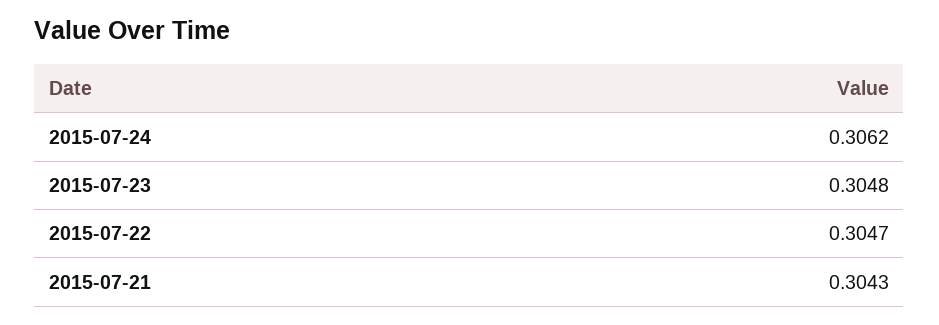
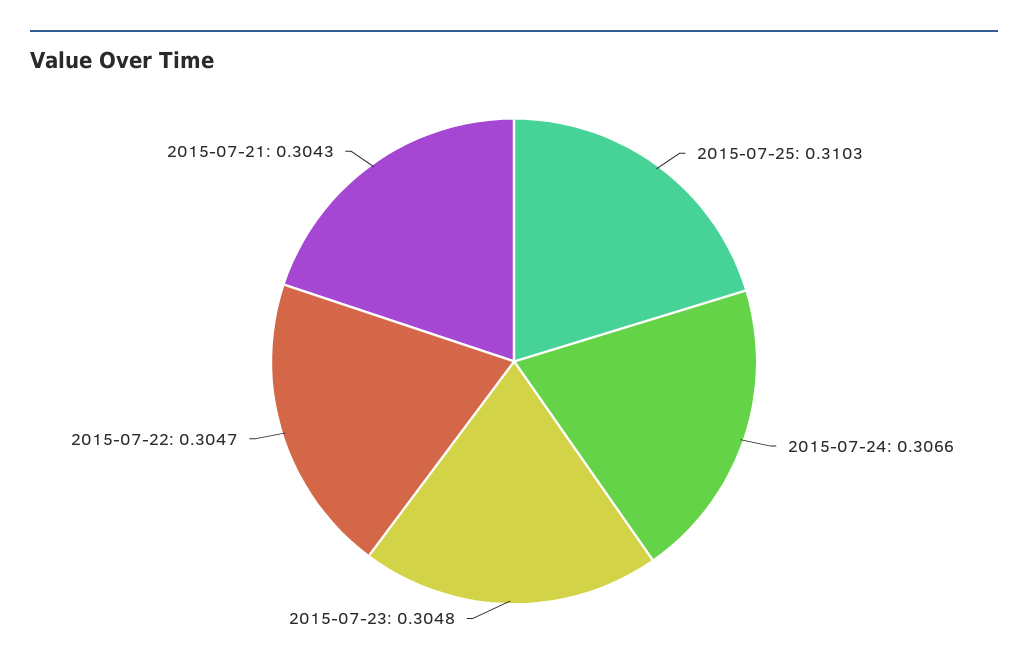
2015-07-24: 0.3062 -> 0.3066
2015-07-25: none -> 0.3103

